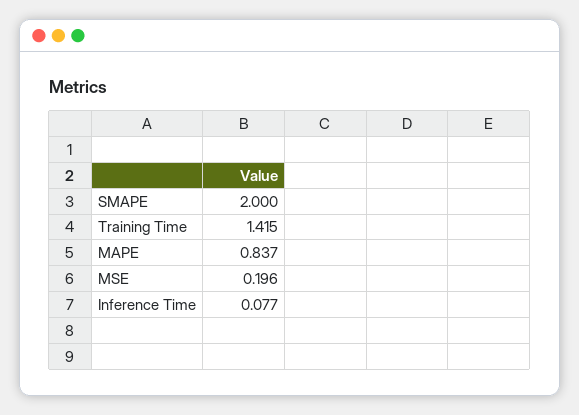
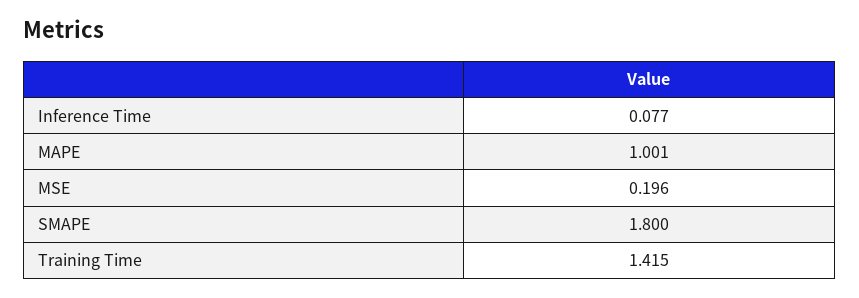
SMAPE: 2 -> 1.8
MAPE: 0.837 -> 1.001

